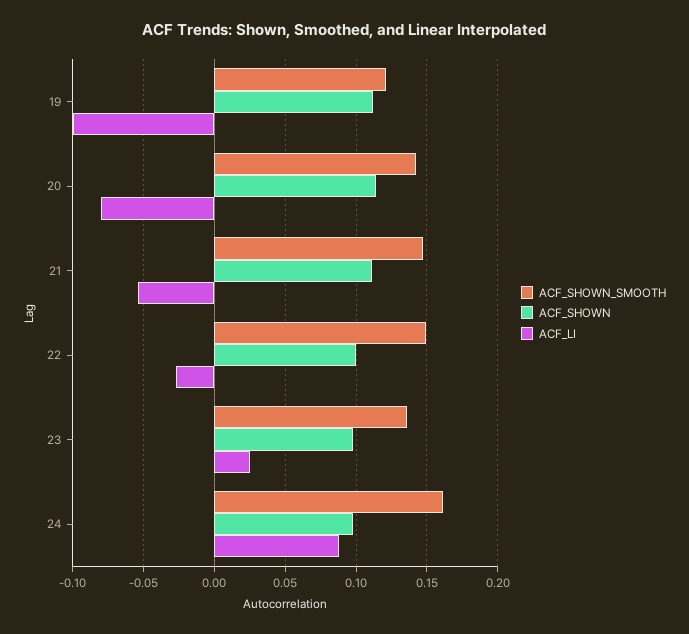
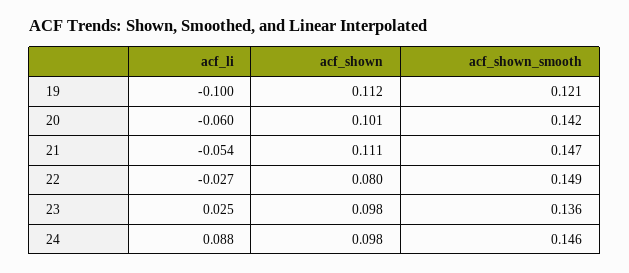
ACF_SHOWN, 20: 0.115 -> 0.101
ACF_LI, 20: -0.08 -> -0.06
ACF_SHOWN, 22: 0.1 -> 0.08
ACF_SHOWN_SMOOTH, 24: 0.16 -> 0.146

